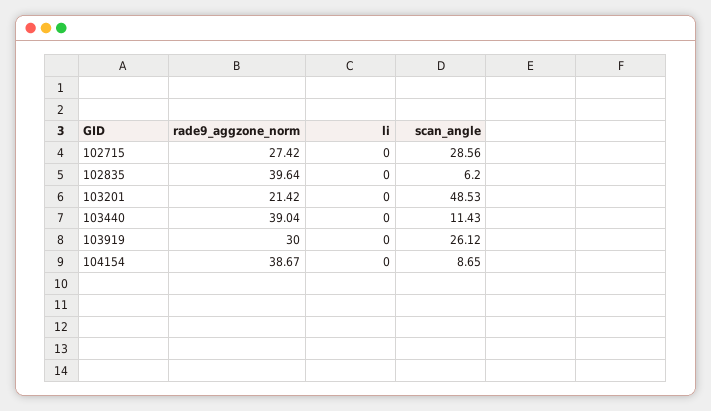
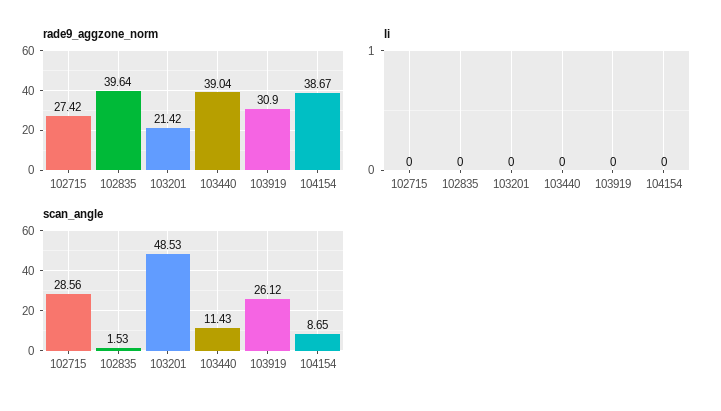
scan_angle, 102835: 6.2 -> 1.53
rade9_aggzone_norm, 103919: 30 -> 30.9

